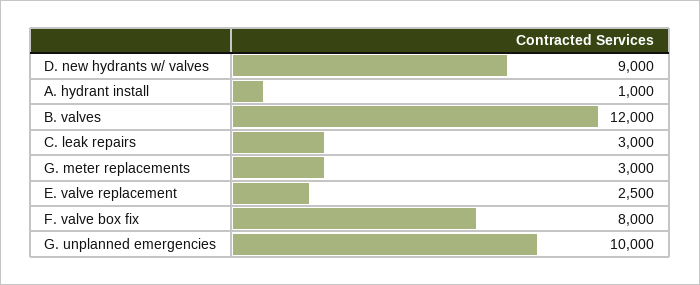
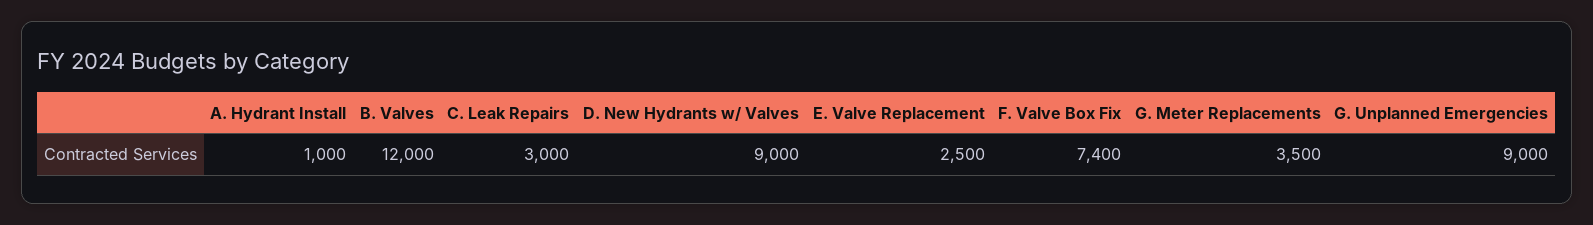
G. meter replacements: 3000 -> 3500
F. valve box fix: 8000 -> 7400
G. unplanned emergencies: 10000 -> 9000

